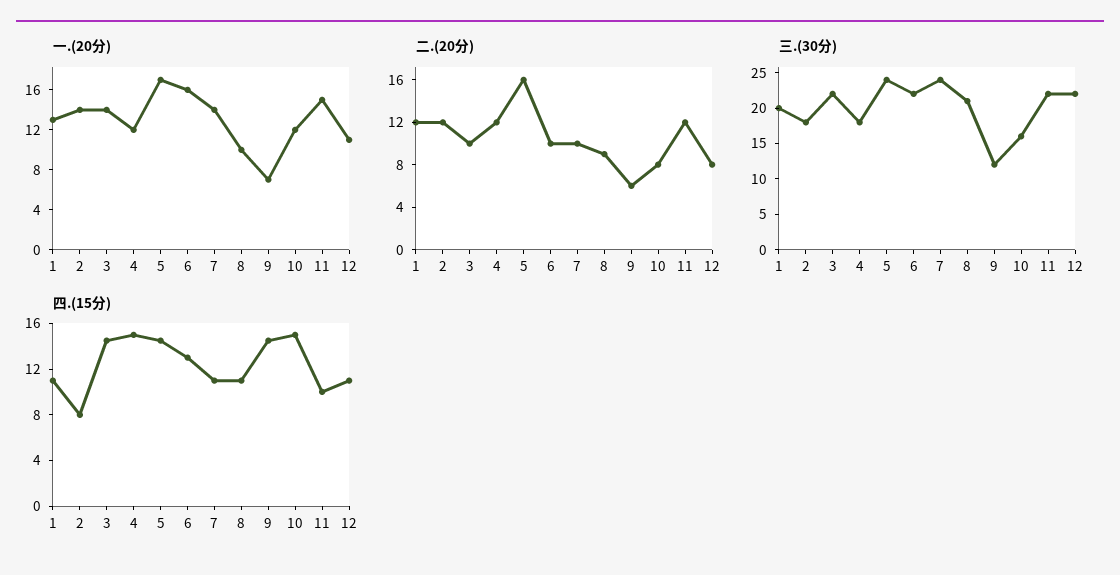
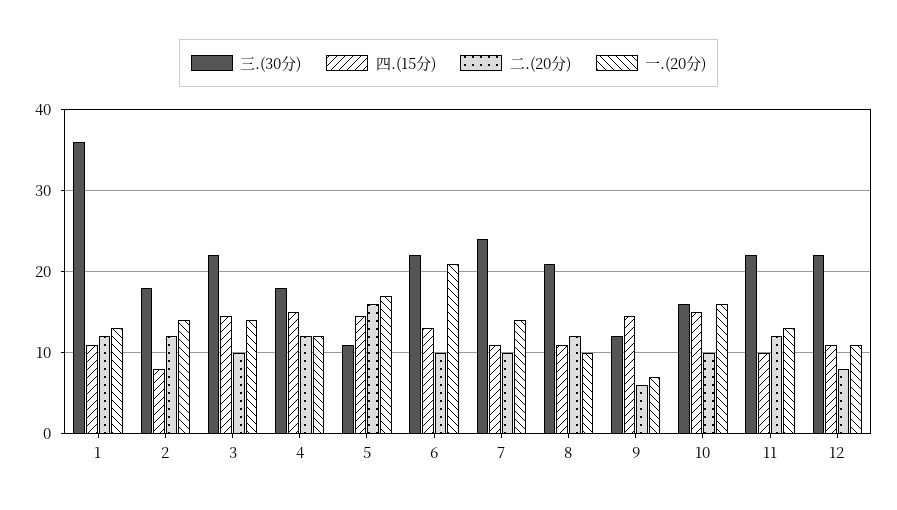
一.(20分), 6: 16 -> 21
一.(20分), 10: 12 -> 16
一.(20分), 11: 15 -> 13
二.(20分), 8: 9 -> 12
二.(20分), 10: 8 -> 10
三.(30分), 1: 20 -> 36
三.(30分), 5: 25 -> 11

